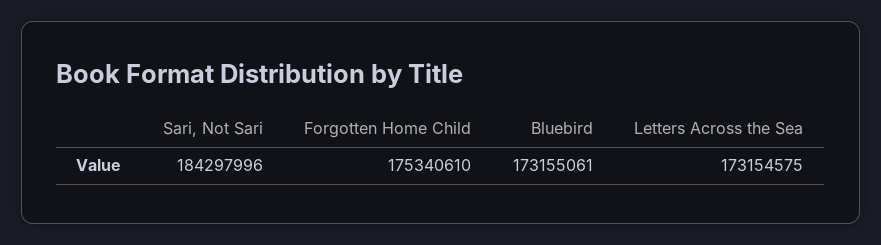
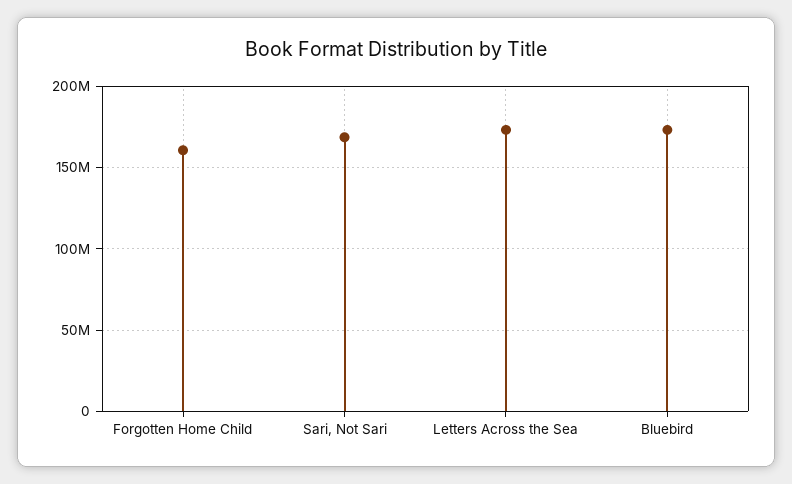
Sari, Not Sari: 184297996 -> 170000000
Forgotten Home Child: 175340610 -> 160000000

